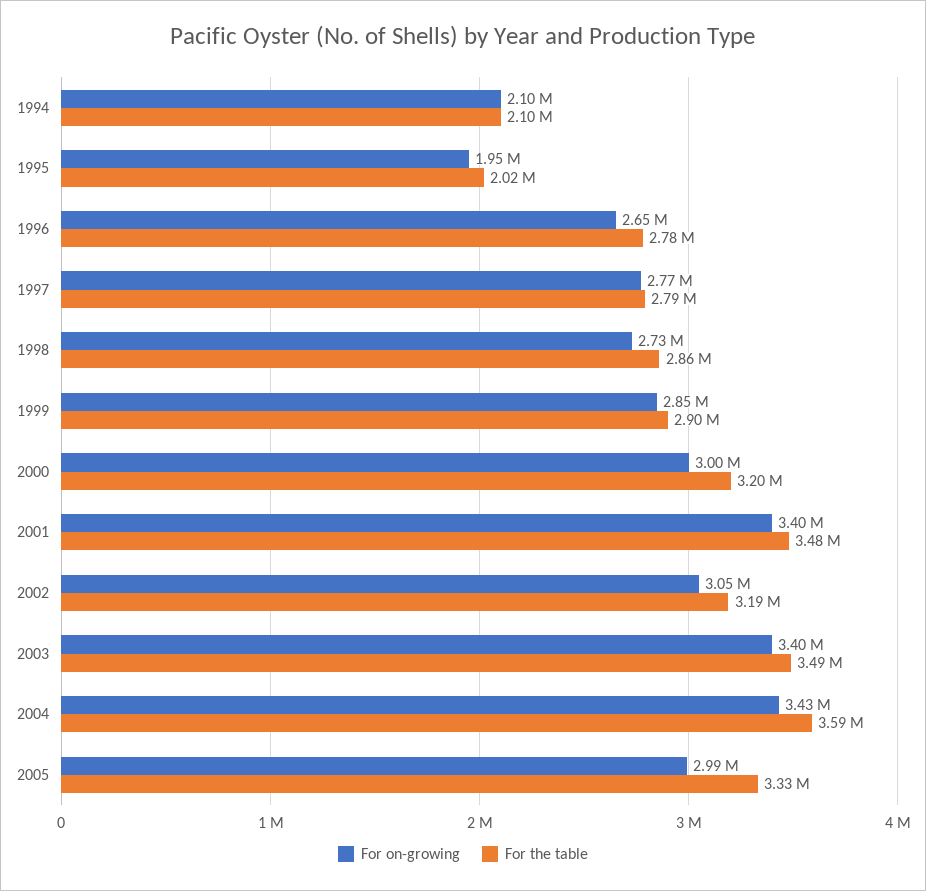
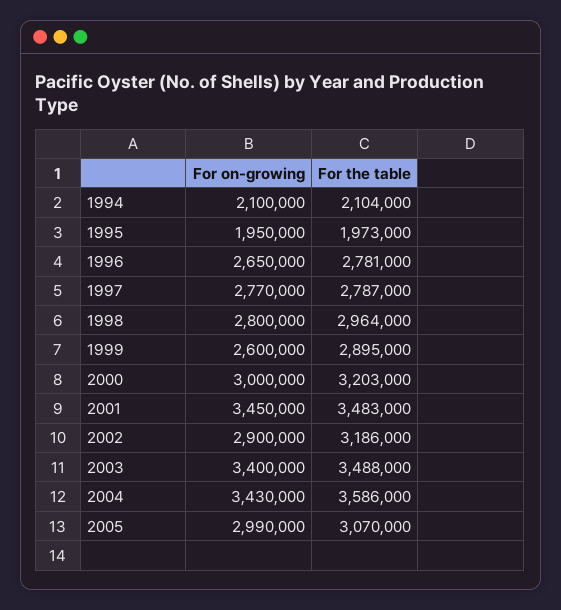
For the table, 1995: 2020000 -> 1973000
For on-growing, 1998: 2730000 -> 2800000
For the table, 1998: 2860000 -> 2964000
For on-growing, 1999: 2850000 -> 2600000
For on-growing, 2001: 3400000 -> 3450000
For on-growing, 2002: 3050000 -> 2900000
For the table, 2005: 3330000 -> 3070000

